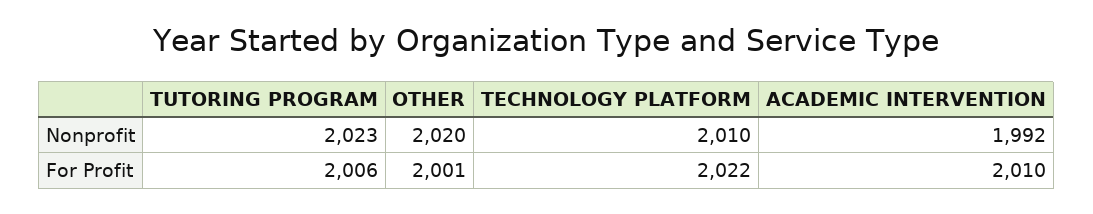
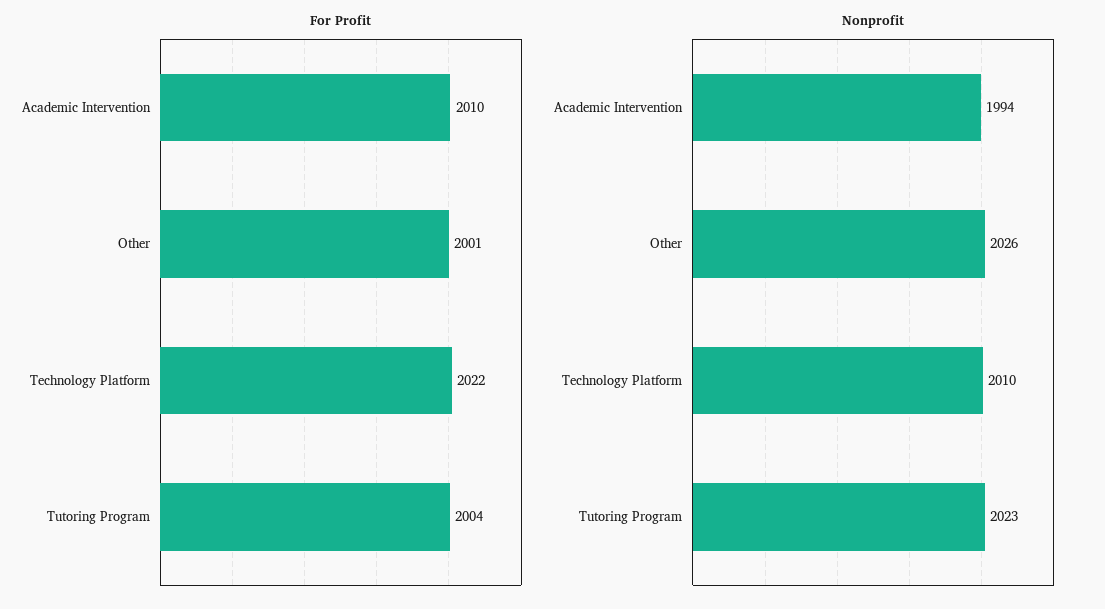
Nonprofit, OTHER: 2020 -> 2026
Nonprofit, ACADEMIC INTERVENTION: 1992 -> 1994
For Profit, TUTORING PROGRAM: 2006 -> 2004

